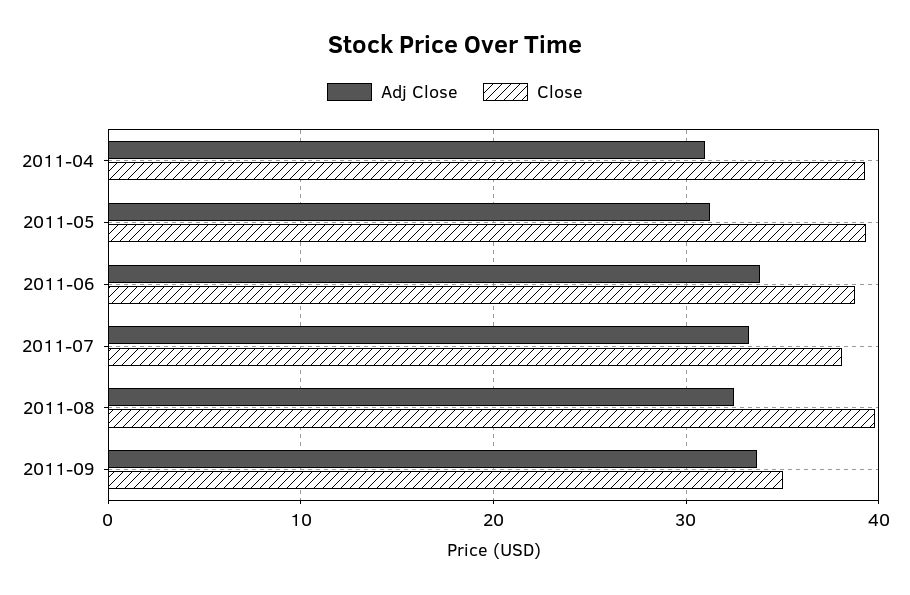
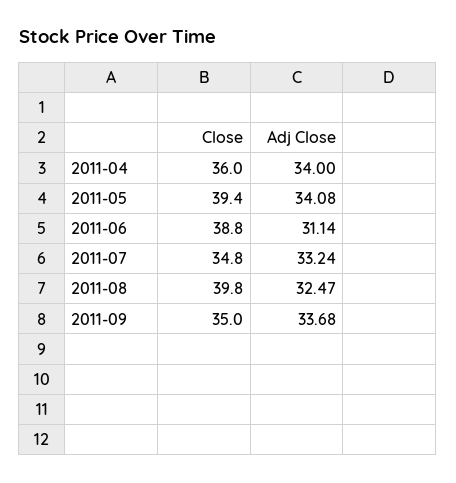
Adj Close, 2011-04: 31 -> 34
Close, 2011-04: 39 -> 36
Adj Close, 2011-05: 31 -> 34.08
Adj Close, 2011-06: 34 -> 31.14
Close, 2011-07: 38 -> 34.8

